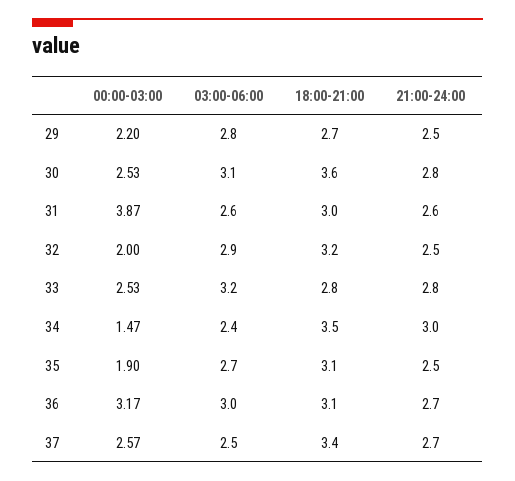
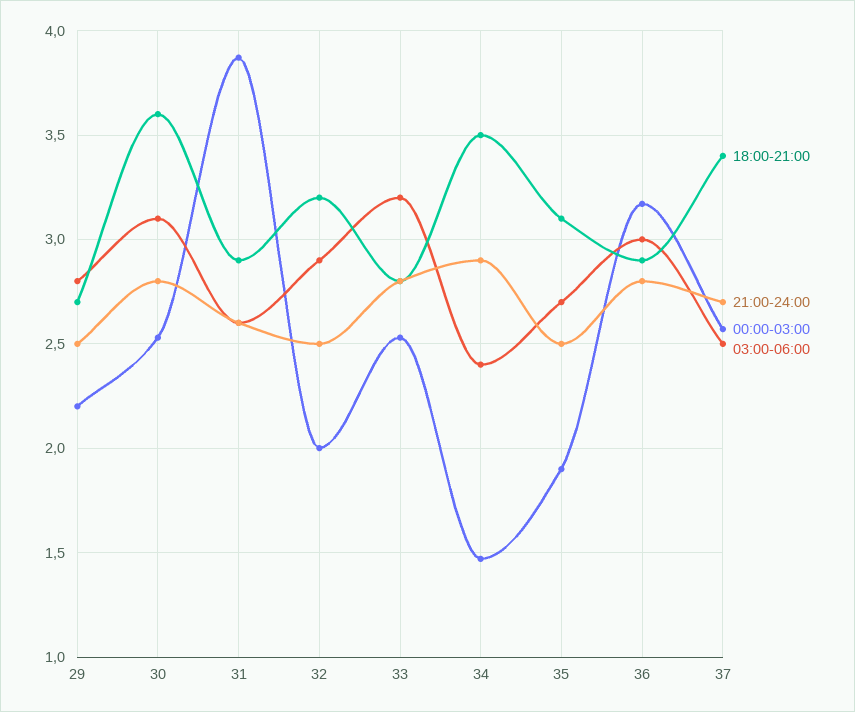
18:00-21:00, 31: 3 -> 2.9
21:00-24:00, 34: 3 -> 2.9
18:00-21:00, 36: 3.1 -> 2.9
21:00-24:00, 36: 2.7 -> 2.8

